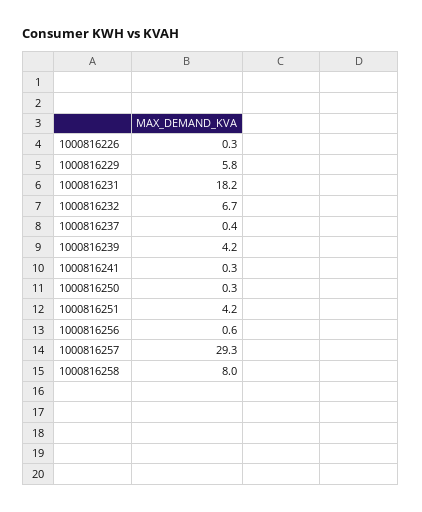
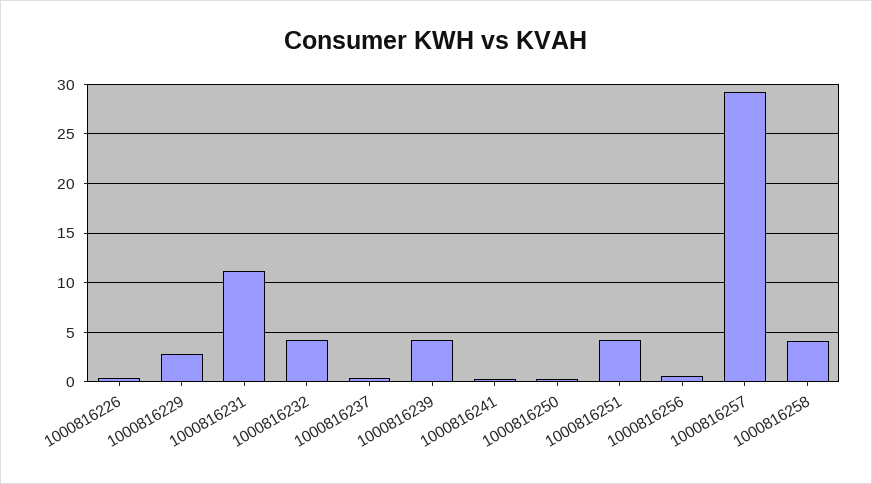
1000816229: 5.8 -> 3
1000816231: 18.2 -> 11
1000816232: 6.7 -> 4
1000816258: 8 -> 4

